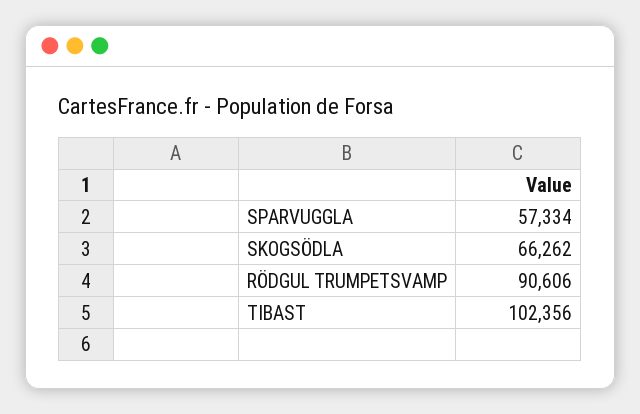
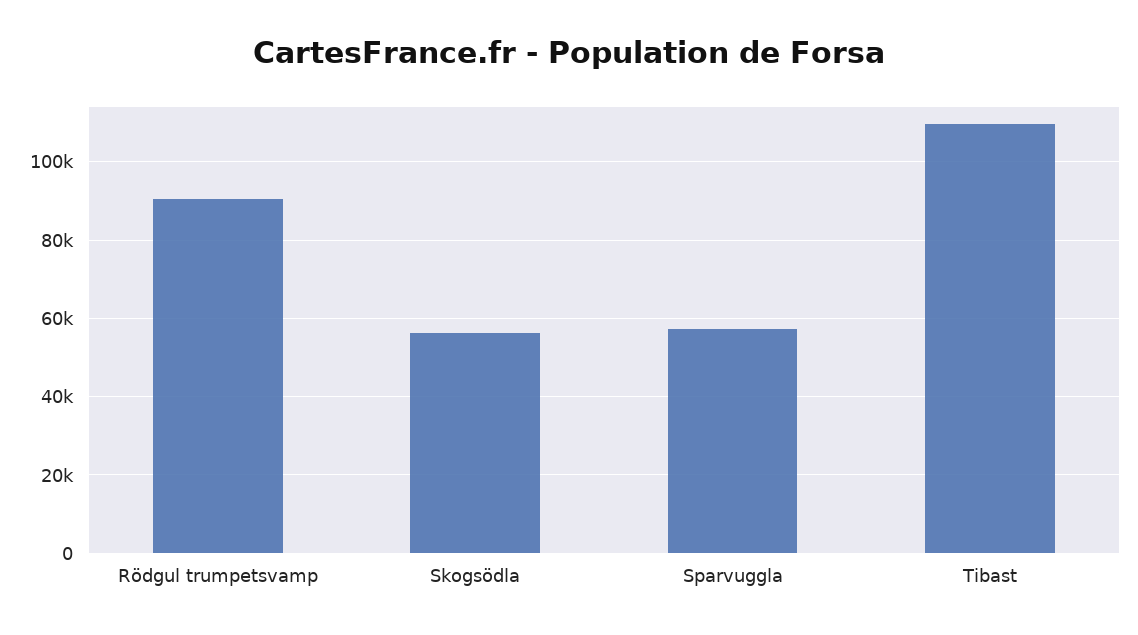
SKOGSÖDLA: 66262 -> 56000
TIBAST: 102356 -> 110000

